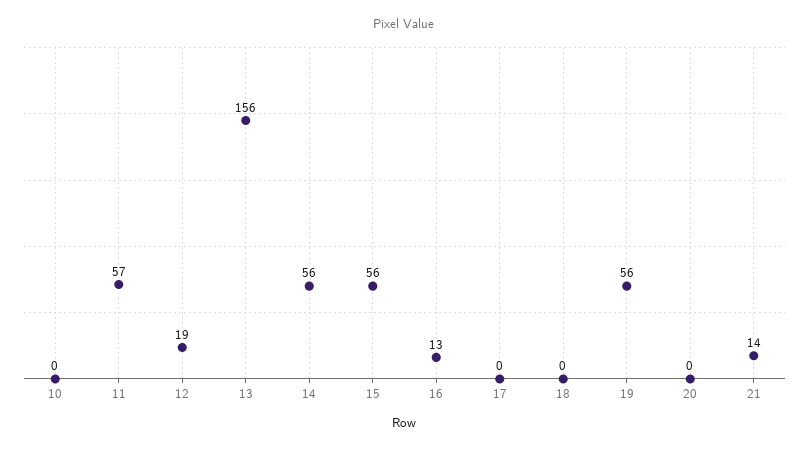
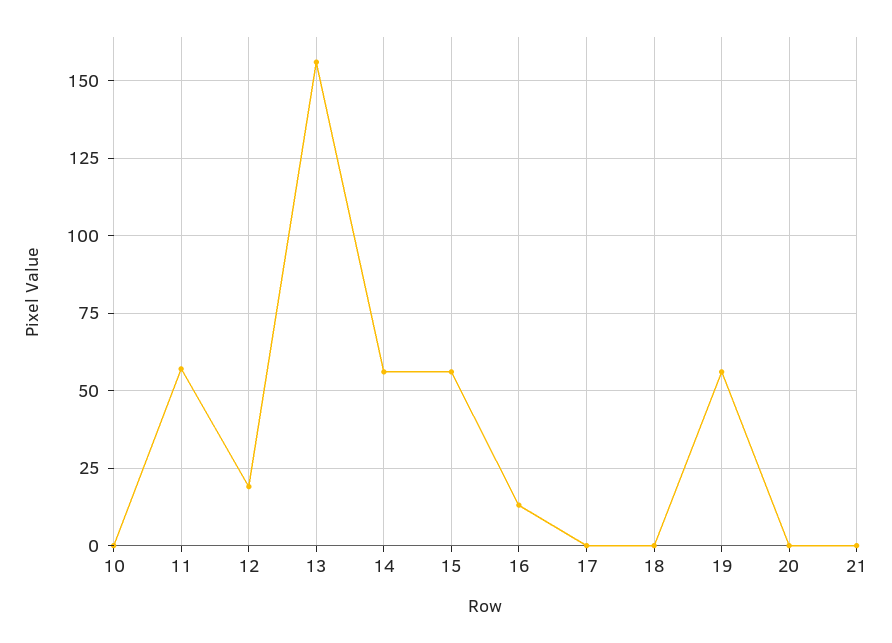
21: 14 -> 0

